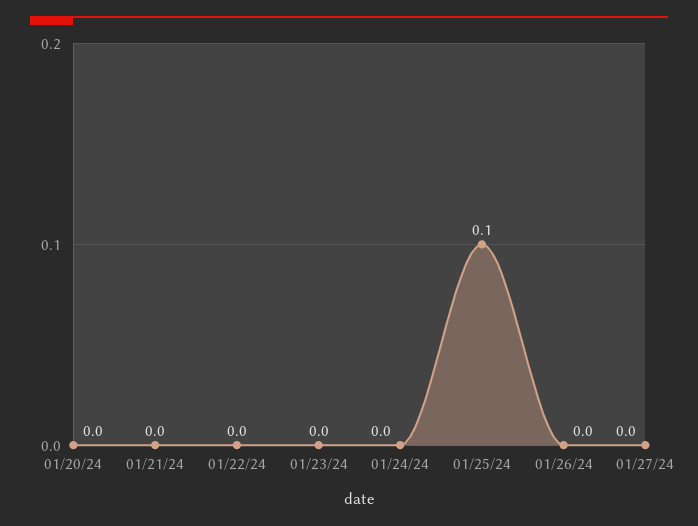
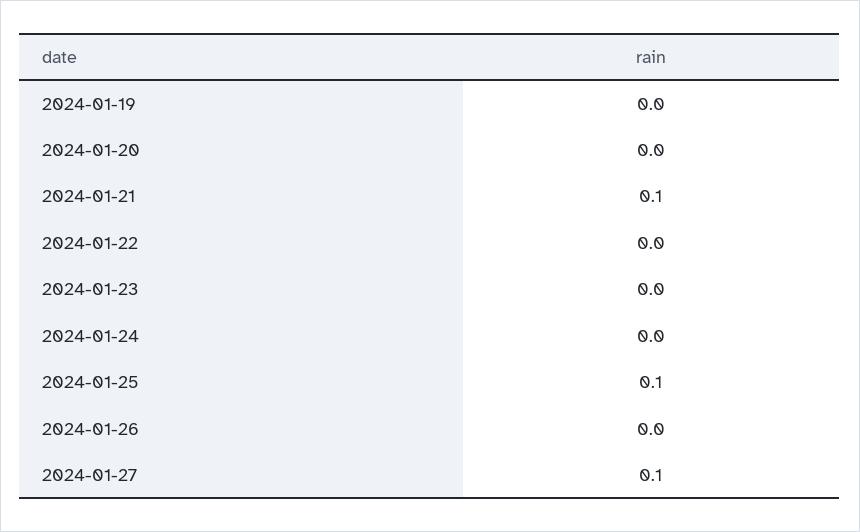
01/21/24: 0 -> 0.1
01/27/24: 0 -> 0.1
2024-01-19: none -> 0

